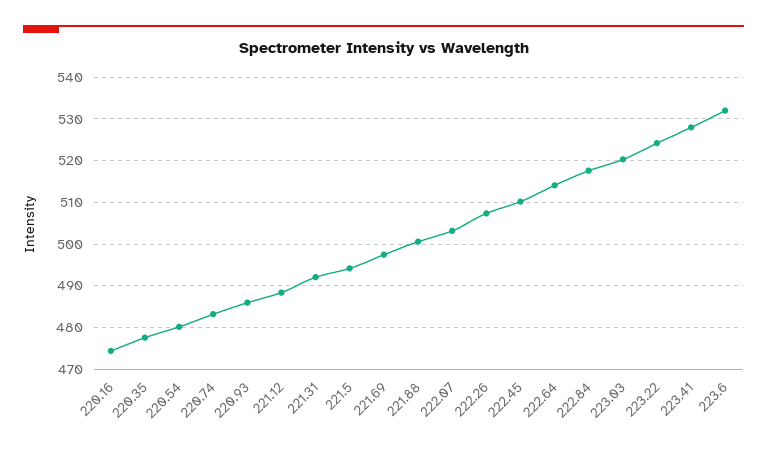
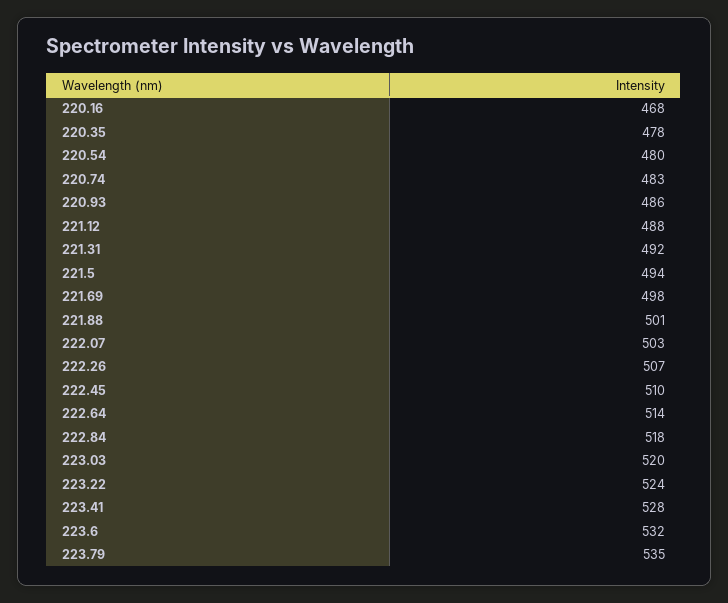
220.16: 474 -> 468
223.79: none -> 535

